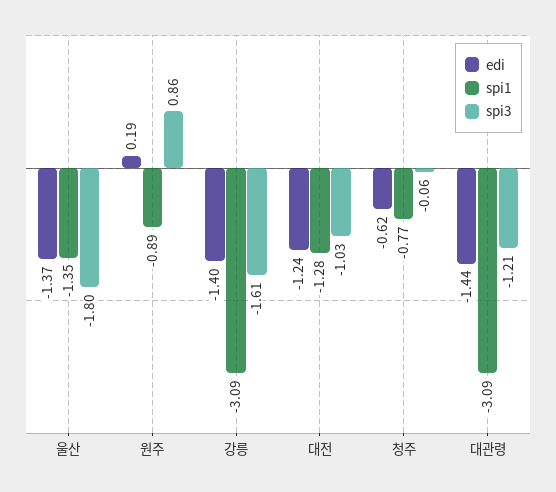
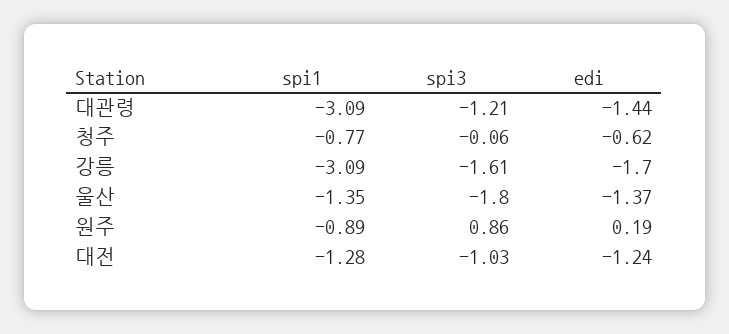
edi, 강릉: -1.4 -> -1.7

